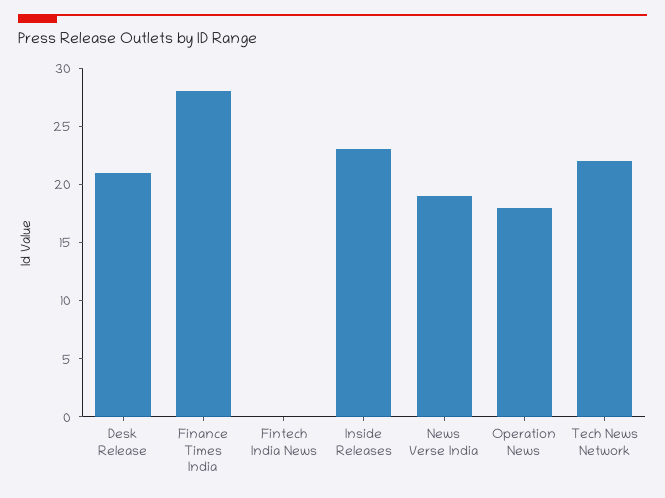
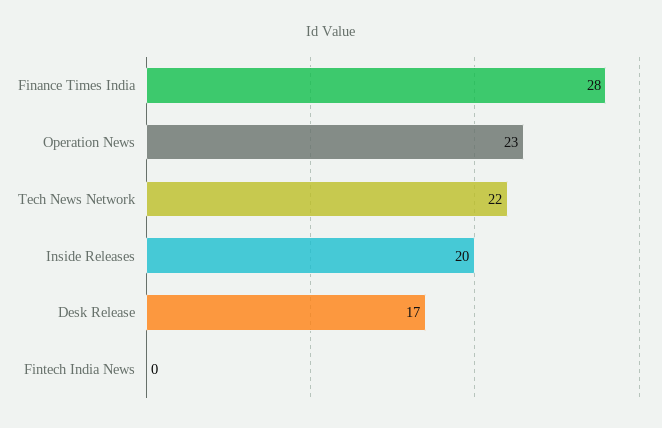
Desk Release: 21 -> 17
Inside Releases: 23 -> 20
News Verse India: 19 -> none
Operation News: 18 -> 23

